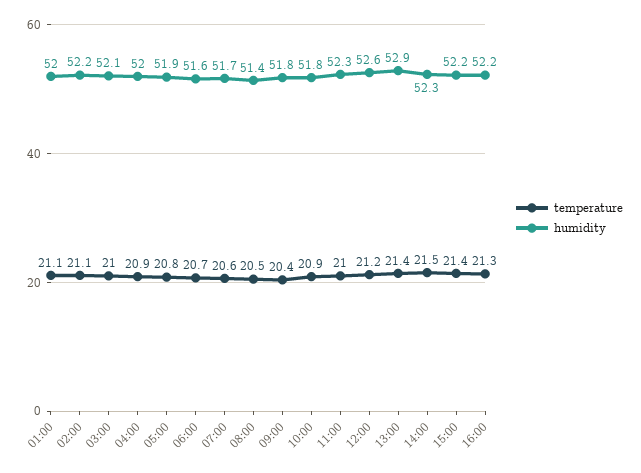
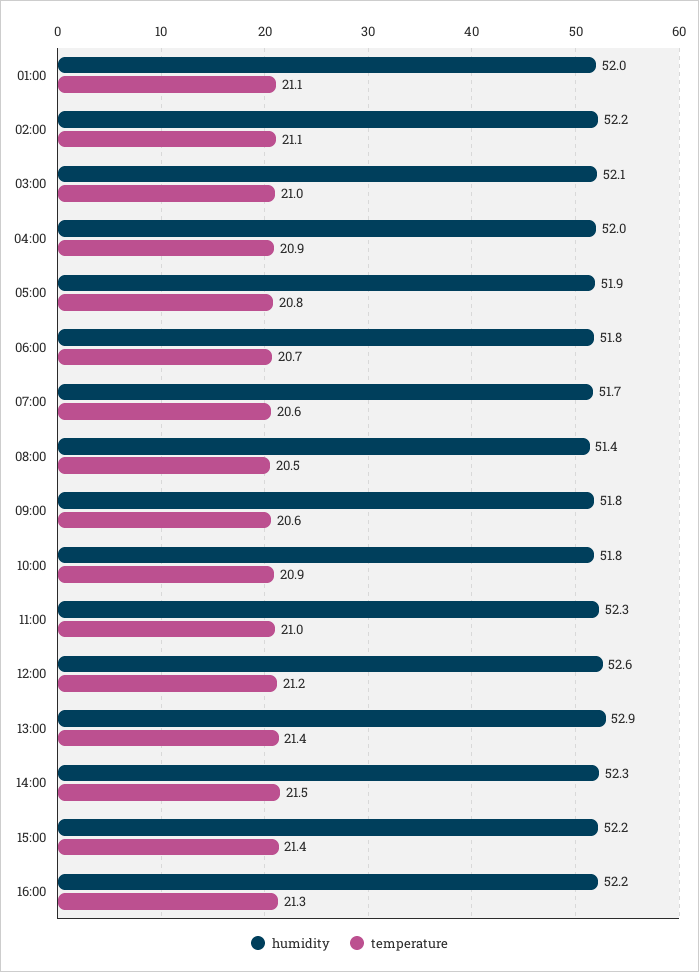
humidity, 06:00: 51.6 -> 51.8
temperature, 09:00: 20.4 -> 20.6

